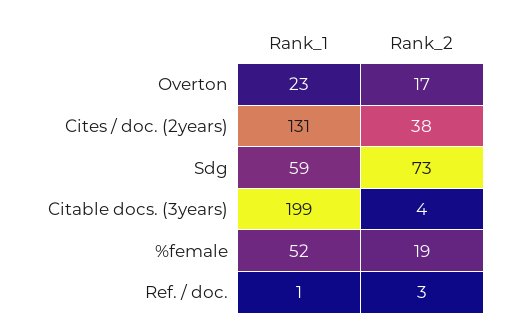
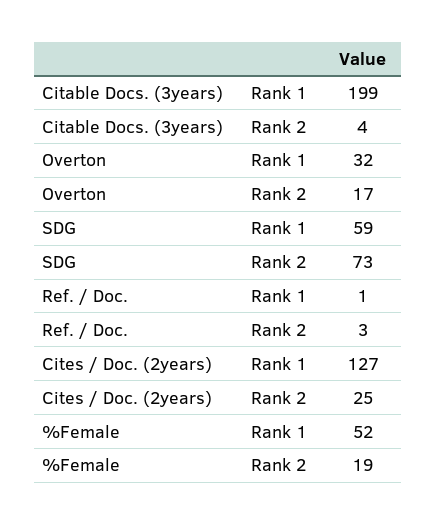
Rank_1, Overton: 23 -> 32
Rank_1, Cites / doc. (2years): 131 -> 127
Rank_2, Cites / doc. (2years): 38 -> 25

